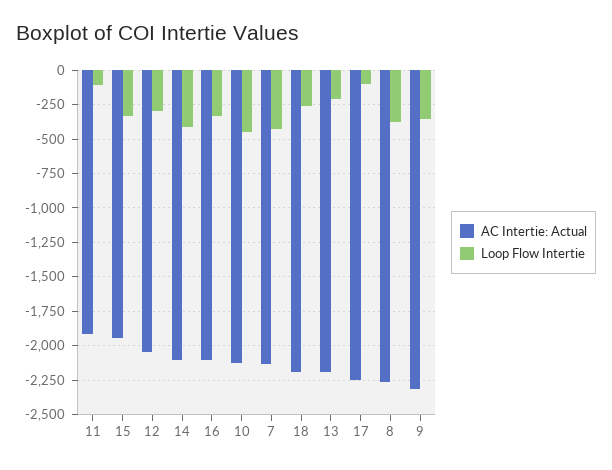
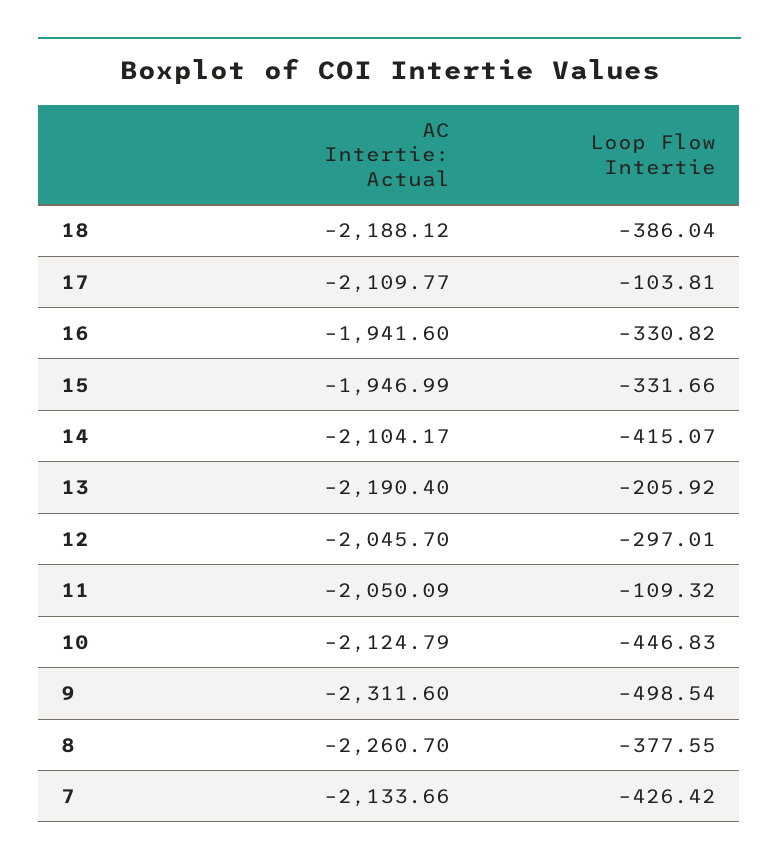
AC Intertie: Actual, 11: -1900 -> -2050.09
AC Intertie: Actual, 16: -2100 -> -1941.6
Loop Flow Intertie, 18: -250 -> -386.04
AC Intertie: Actual, 17: -2250 -> -2109.77
Loop Flow Intertie, 9: -350 -> -498.54

